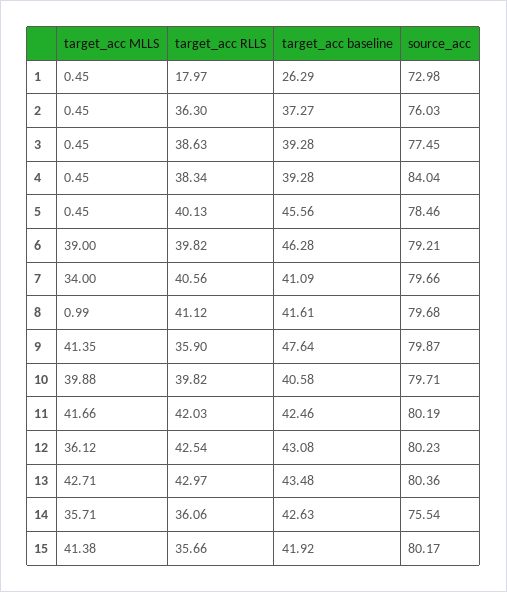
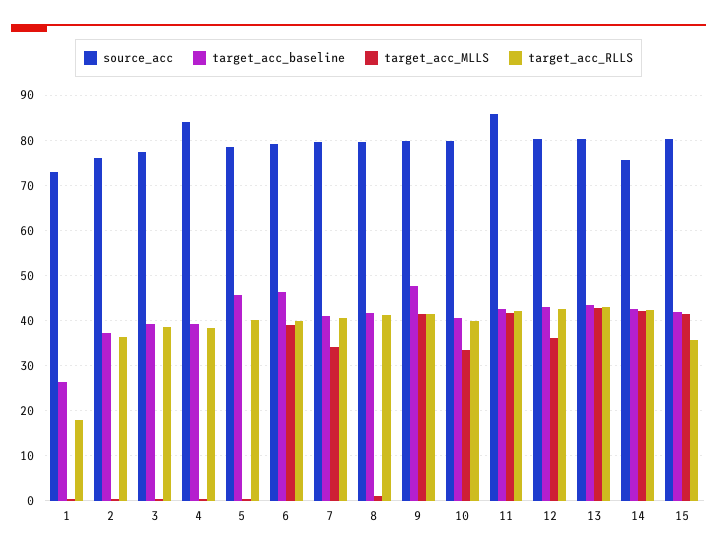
target_acc RLLS, 9: 35.9 -> 42
target_acc MLLS, 10: 39.88 -> 34
source_acc, 11: 80.19 -> 86
target_acc MLLS, 14: 35.71 -> 42
target_acc RLLS, 14: 36.06 -> 42

